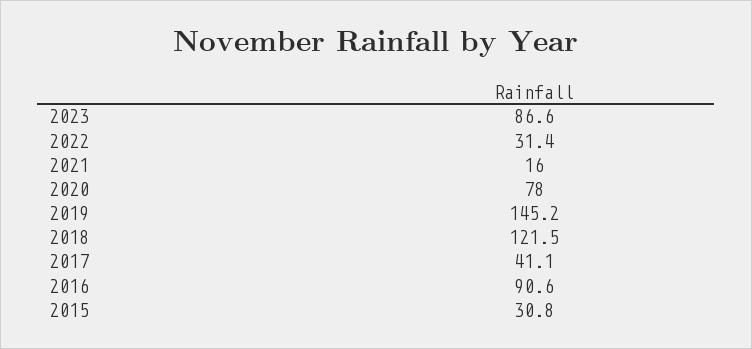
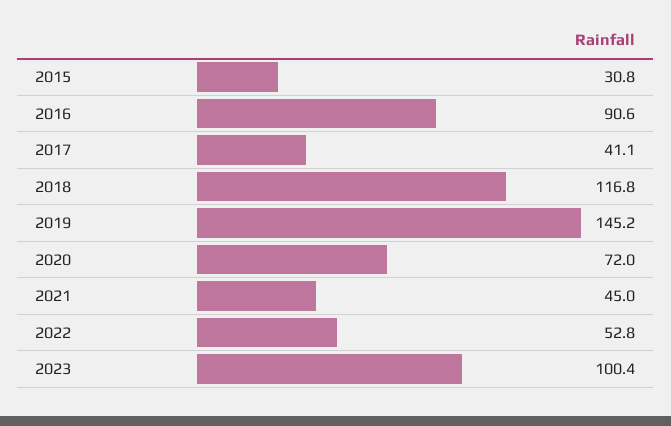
2023: 86.6 -> 100.4
2022: 31.4 -> 52.8
2021: 16 -> 45
2020: 78 -> 72
2018: 121.5 -> 116.8

